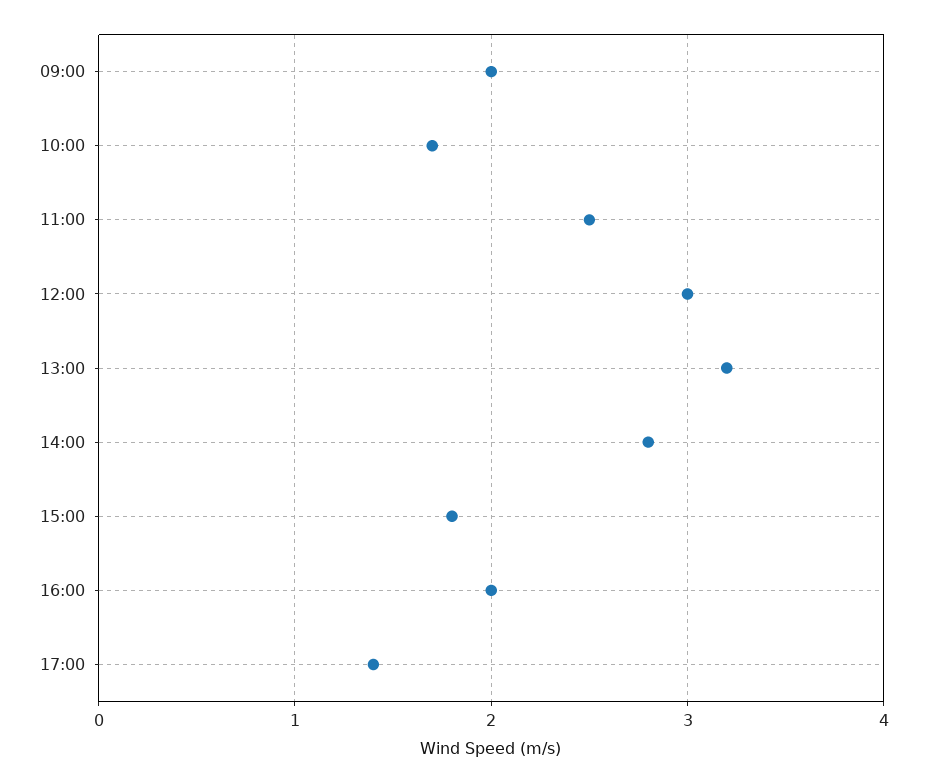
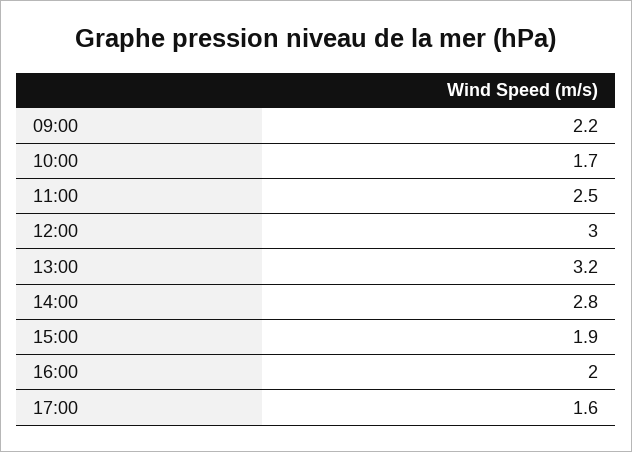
09:00: 2 -> 2.2
15:00: 1.8 -> 1.9
17:00: 1.4 -> 1.6

